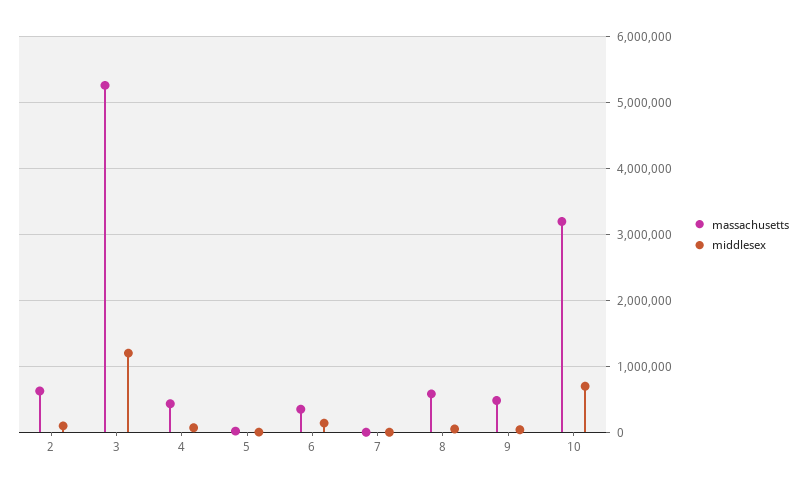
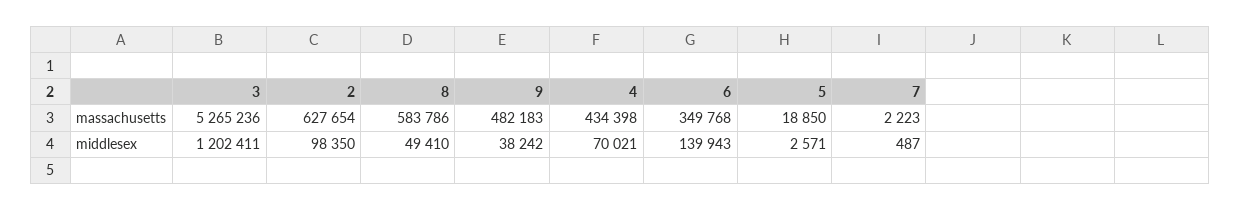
massachusetts, 10: 3200000 -> none
middlesex, 10: 700000 -> none

